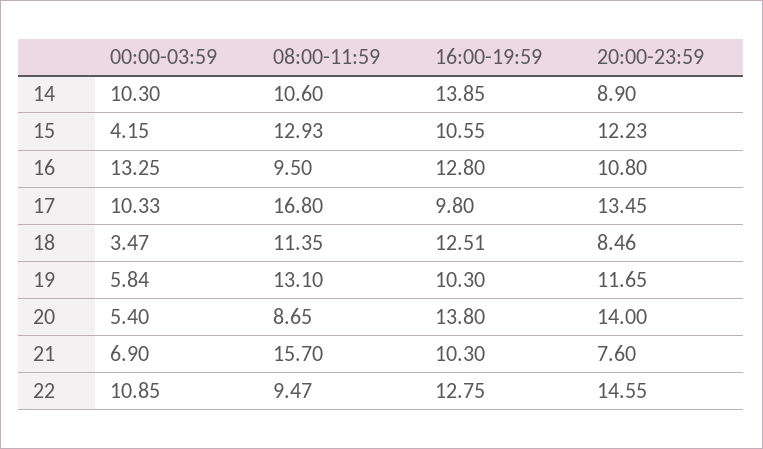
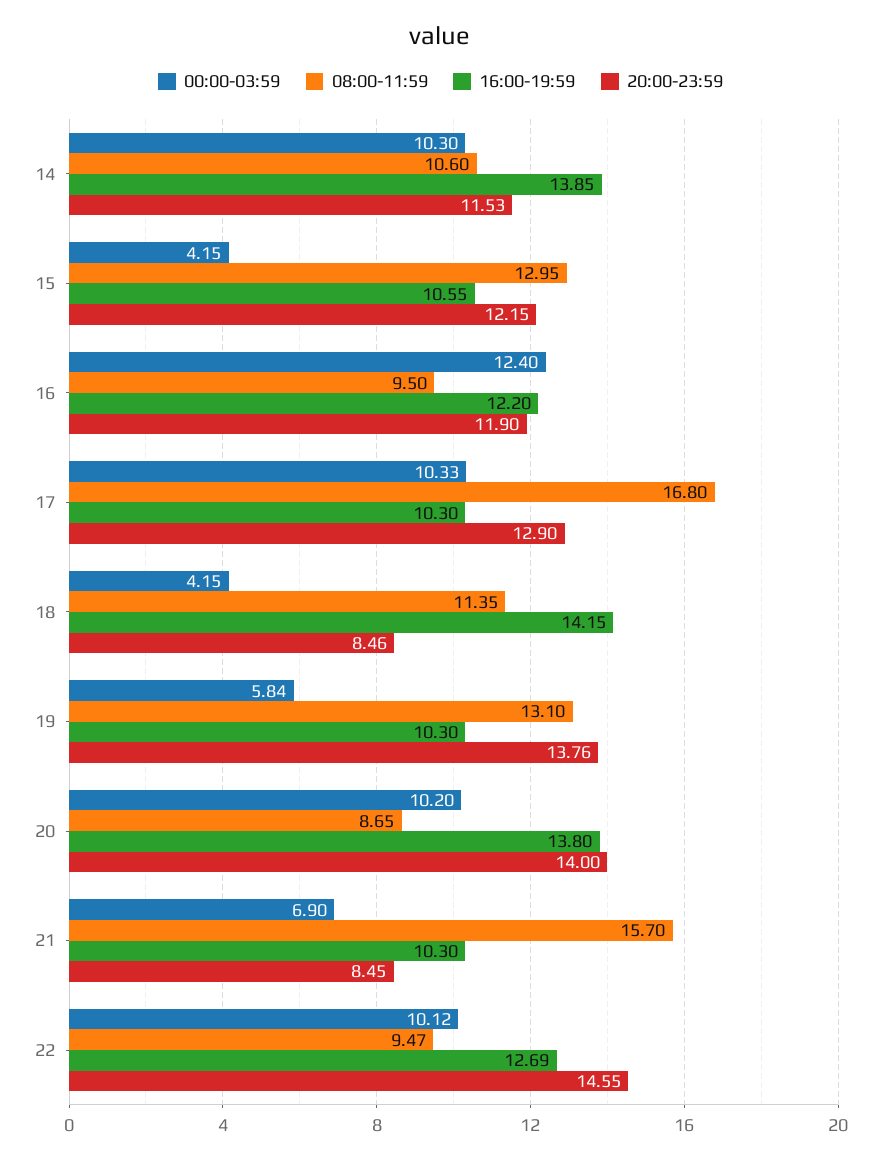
20:00-23:59, 14: 8.9 -> 11.53
08:00-11:59, 15: 12.93 -> 12.95
20:00-23:59, 15: 12.23 -> 12.15
00:00-03:59, 16: 13.25 -> 12.4
16:00-19:59, 16: 12.8 -> 12.2
20:00-23:59, 16: 10.8 -> 11.9
16:00-19:59, 17: 9.8 -> 10.3
20:00-23:59, 17: 13.45 -> 12.9
00:00-03:59, 18: 3.47 -> 4.15
16:00-19:59, 18: 12.51 -> 14.15
20:00-23:59, 19: 11.65 -> 13.76
00:00-03:59, 20: 5.4 -> 10.2
20:00-23:59, 21: 7.6 -> 8.45
00:00-03:59, 22: 10.85 -> 10.12
16:00-19:59, 22: 12.75 -> 12.69

